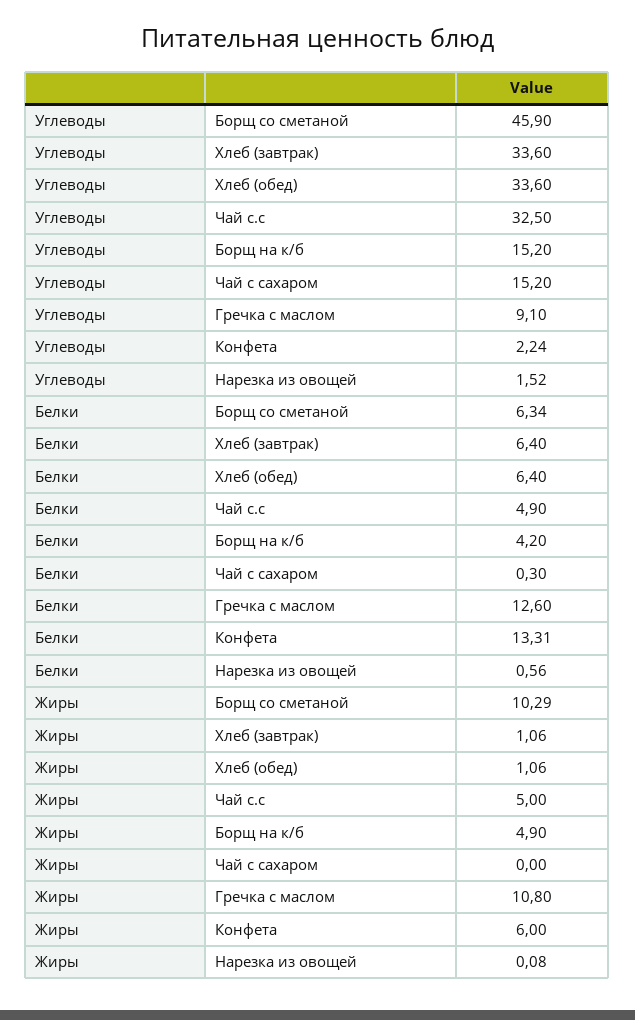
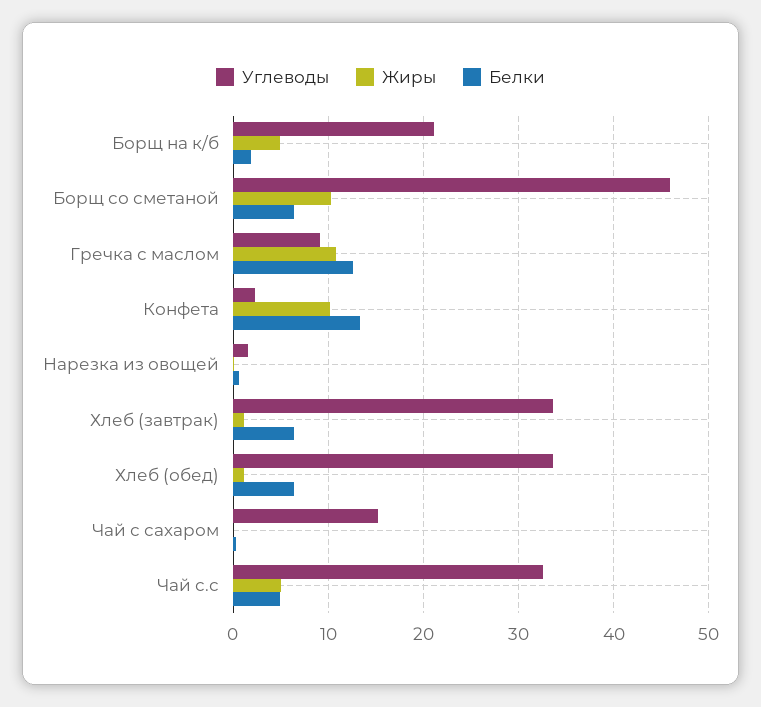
Углеводы, Борщ на к/б: 15.2 -> 21
Белки, Борщ на к/б: 4.2 -> 2
Жиры, Конфета: 6 -> 10

